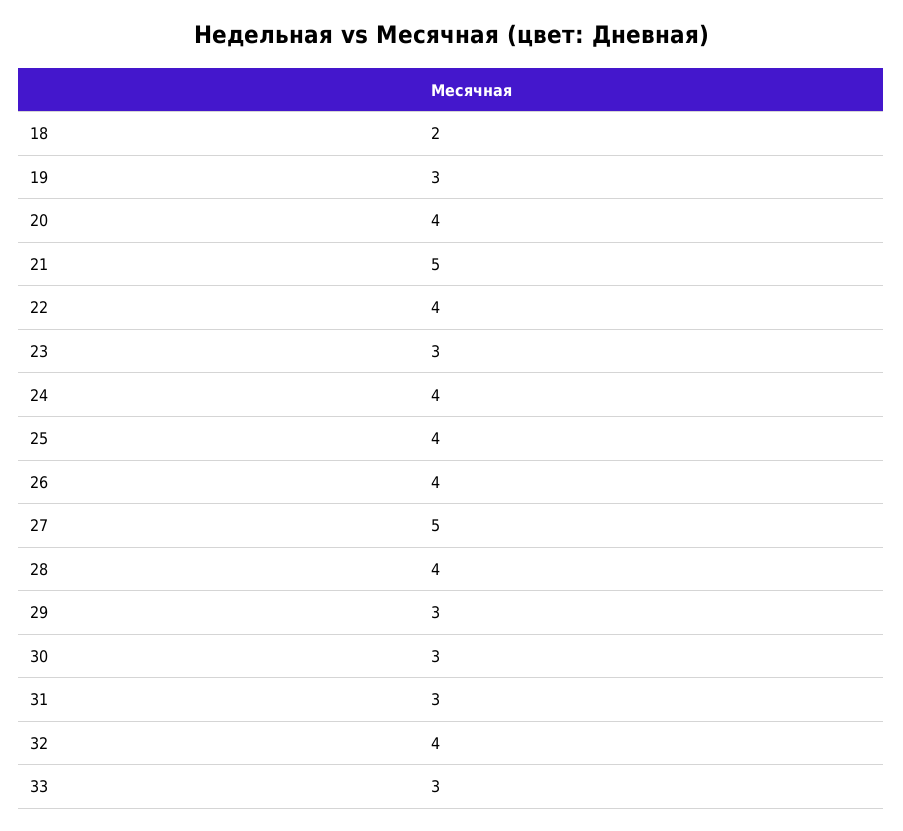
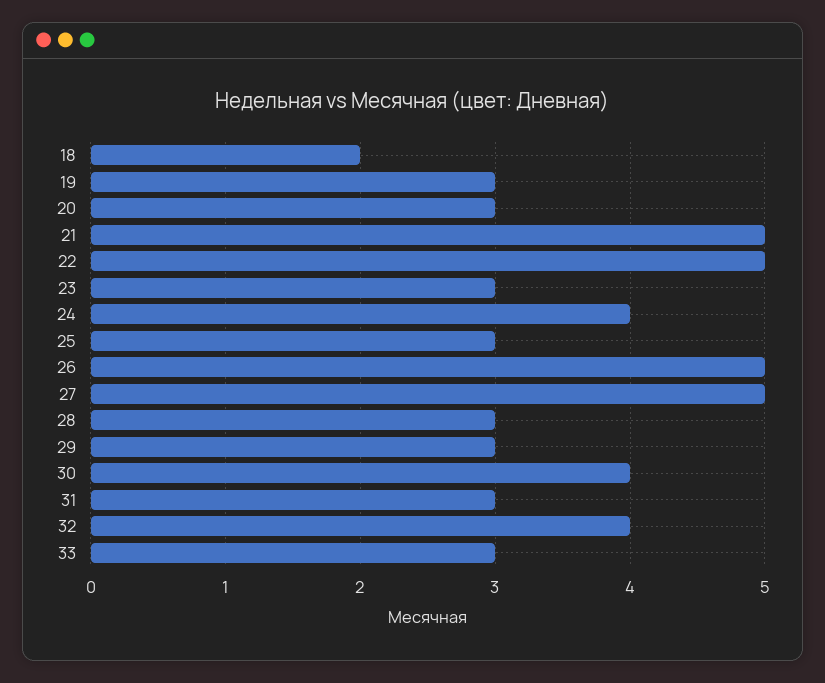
20: 4 -> 3
22: 4 -> 5
25: 4 -> 3
26: 4 -> 5
28: 4 -> 3
30: 3 -> 4

